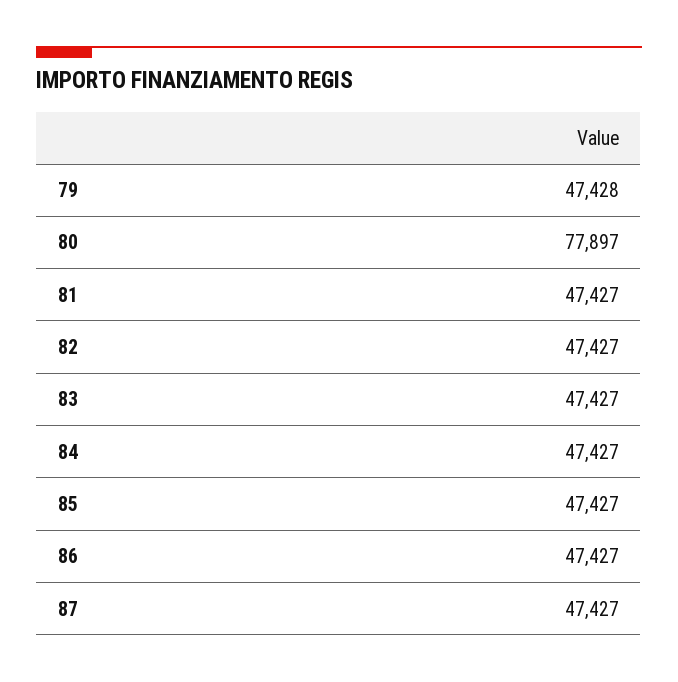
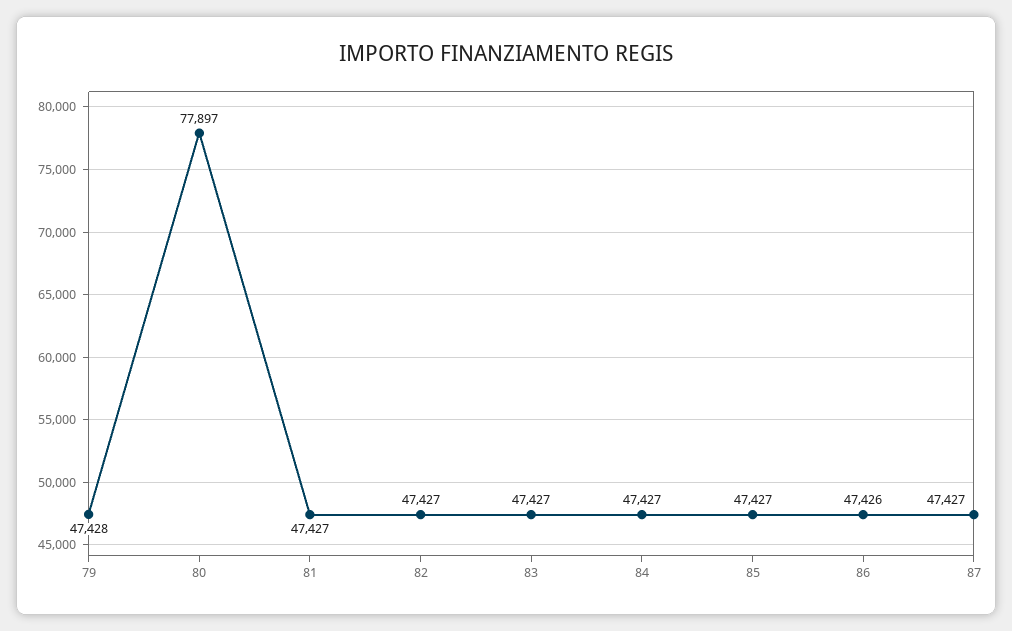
86: 47427 -> 47426

